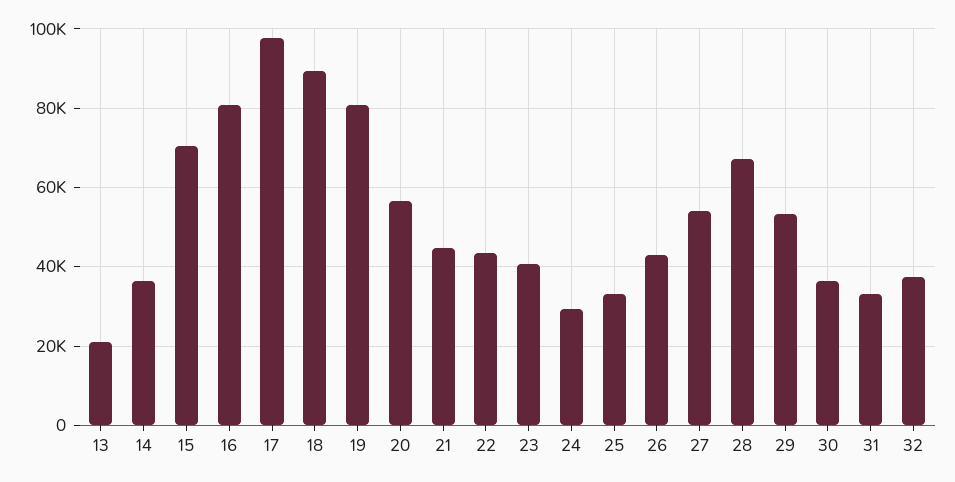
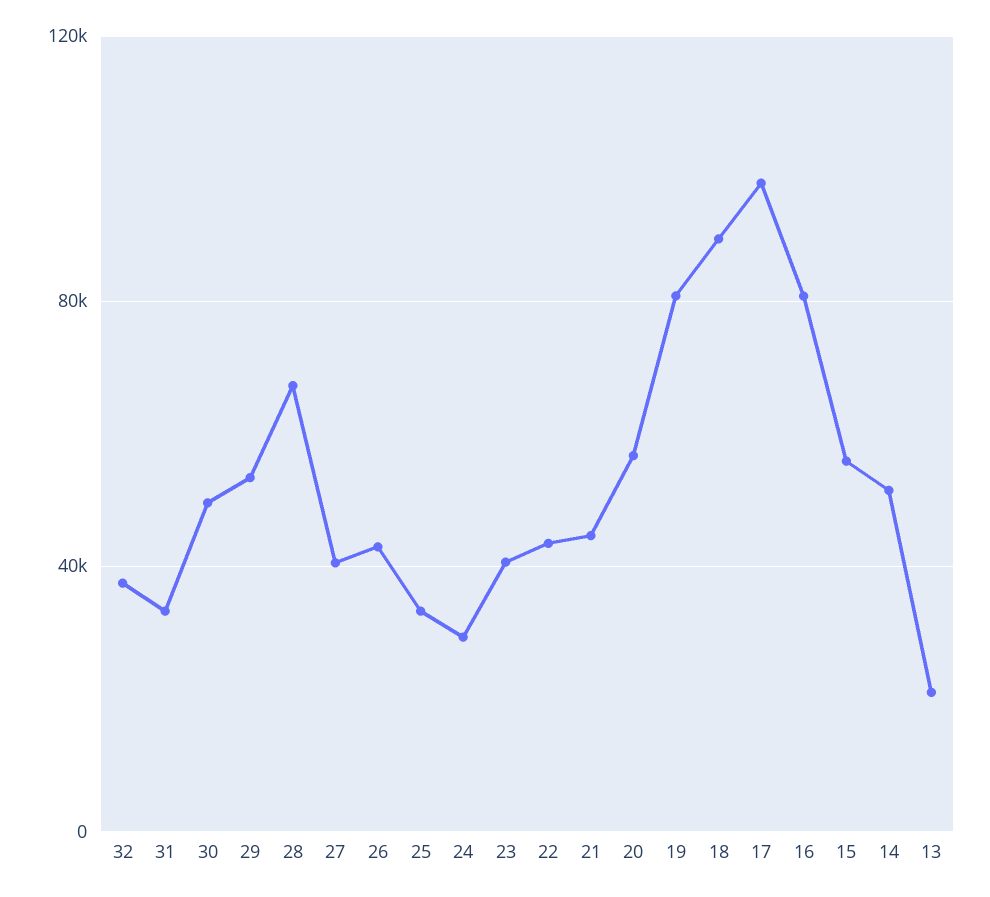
14: 36000 -> 50000
15: 70000 -> 55000
27: 54000 -> 40000
30: 36000 -> 50000

